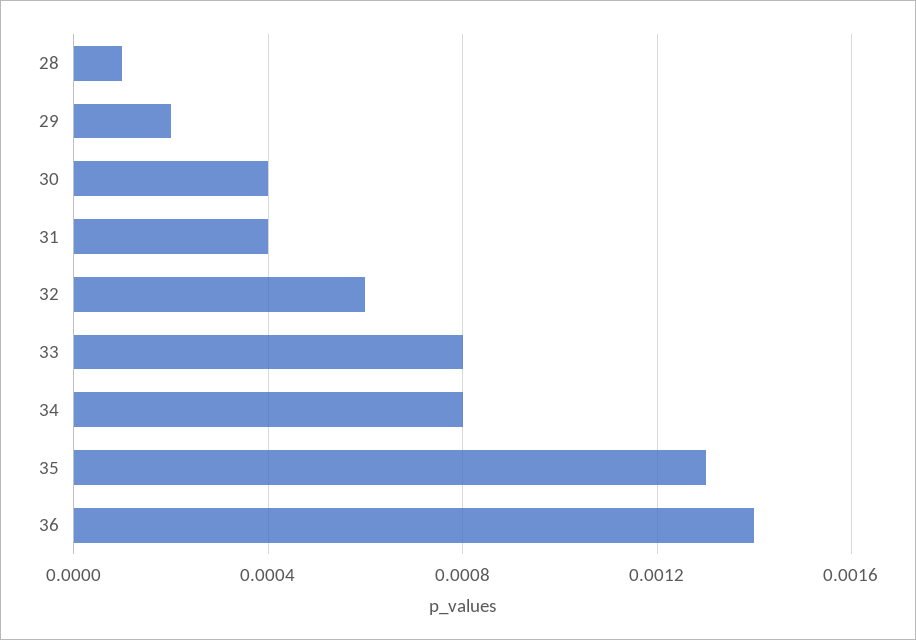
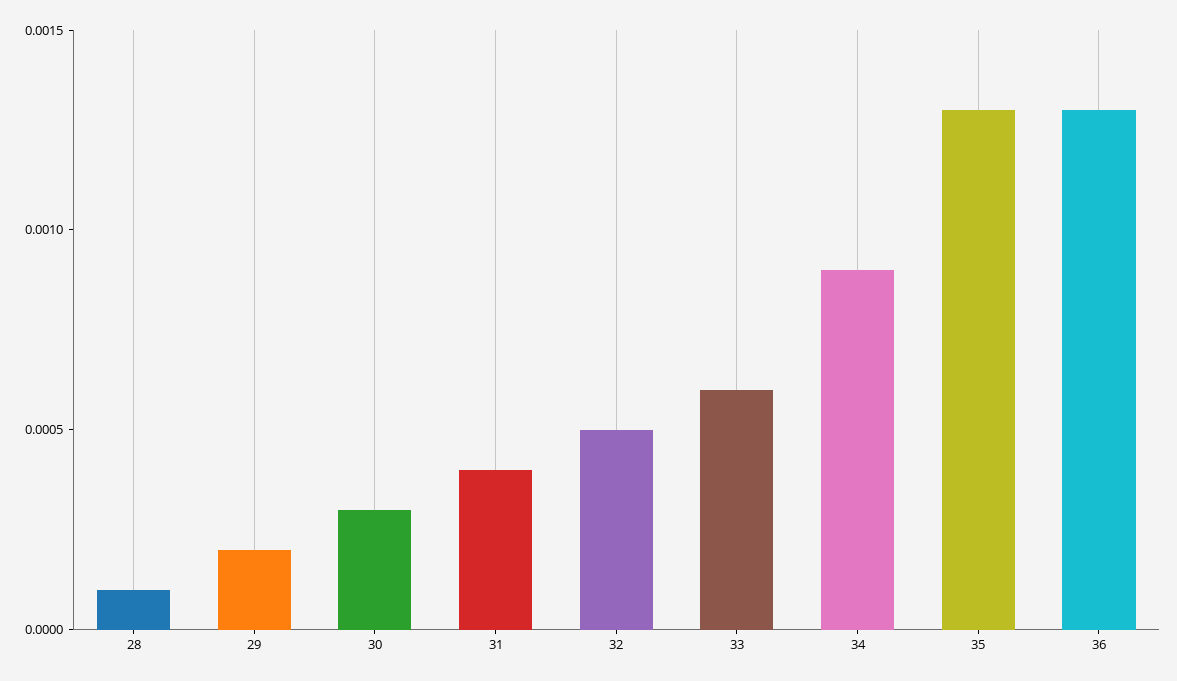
30: 0.0004 -> 0.0003
32: 0.0006 -> 0.0005
33: 0.0008 -> 0.0006
34: 0.0008 -> 0.0009
36: 0.0014 -> 0.0013

